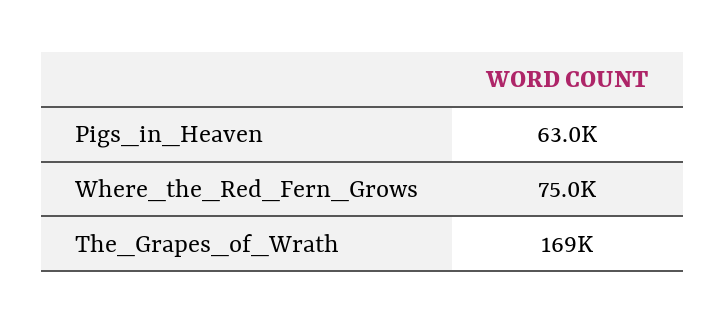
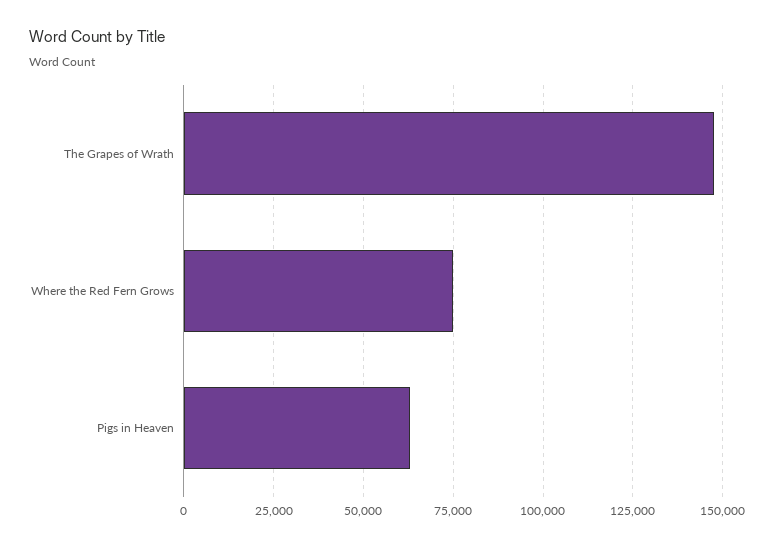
The_Grapes_of_Wrath: 169000 -> 147500

